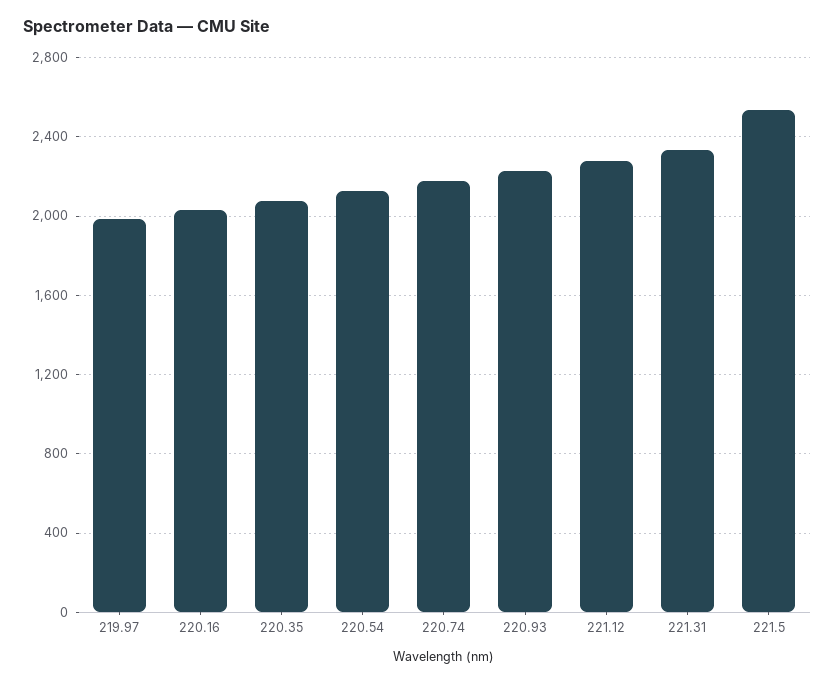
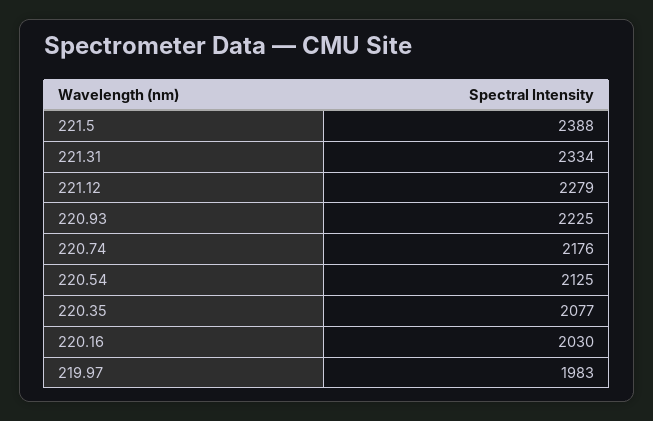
221.5: 2550 -> 2388

